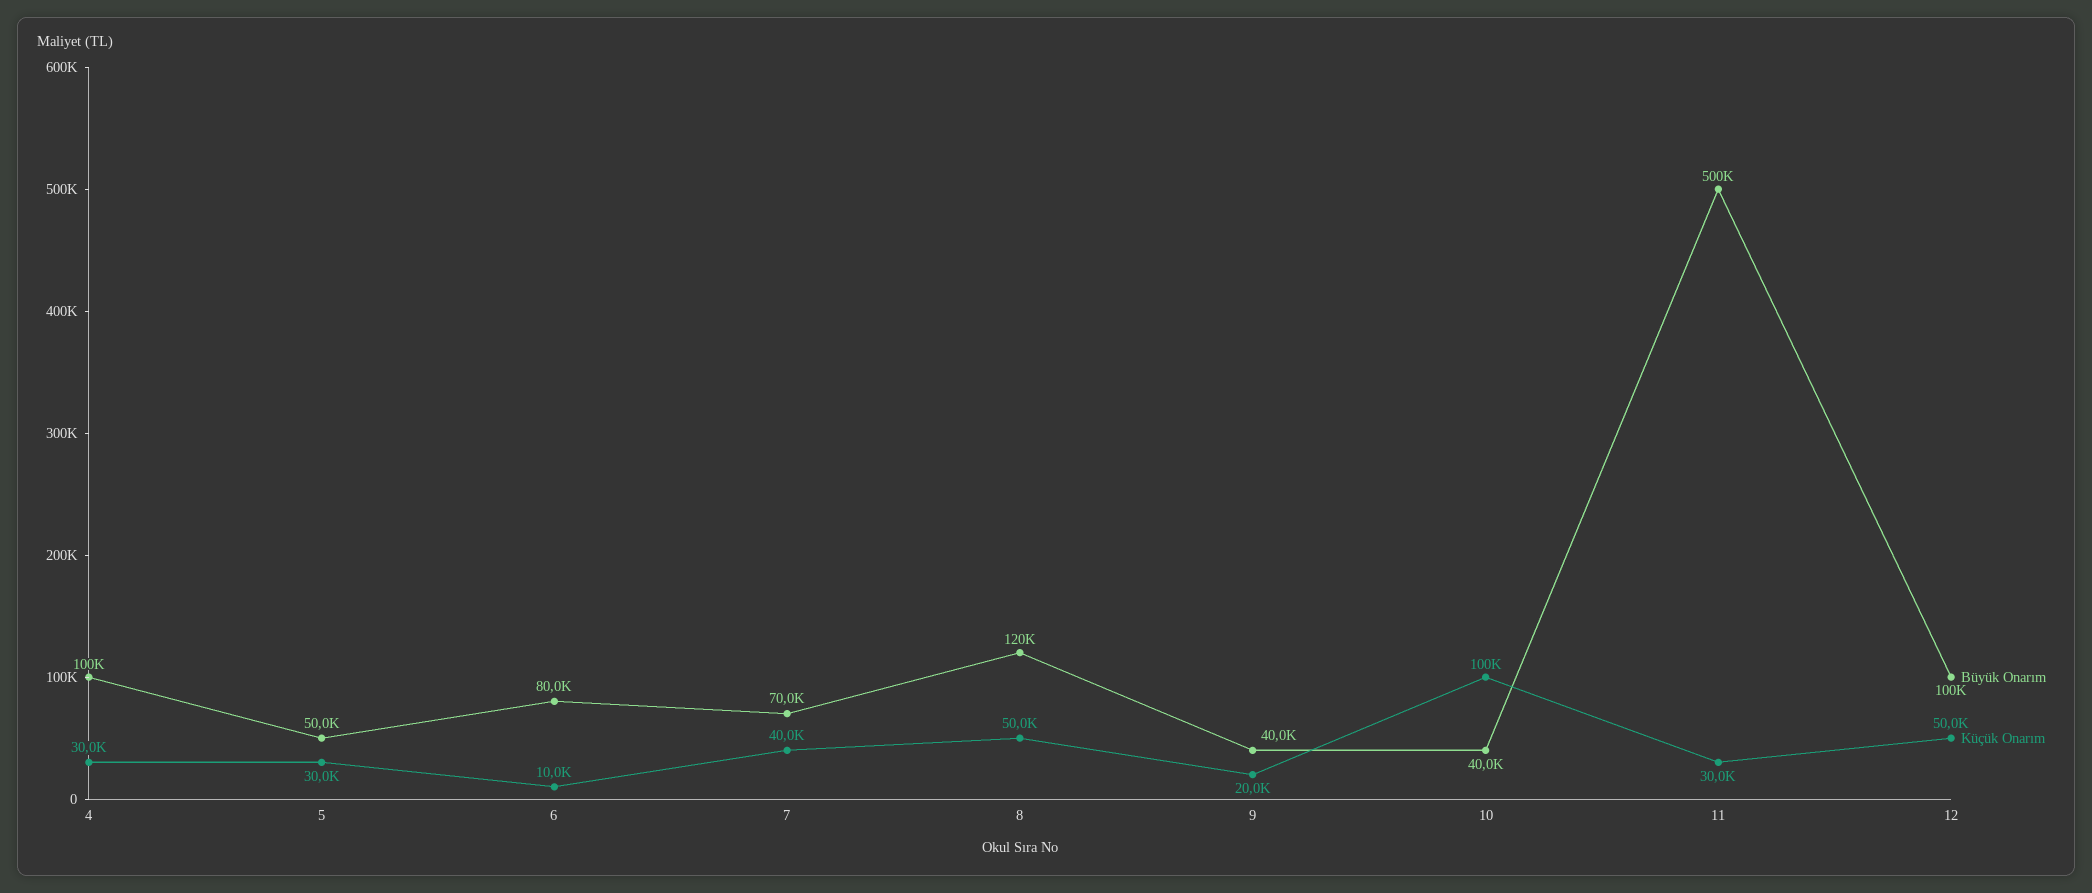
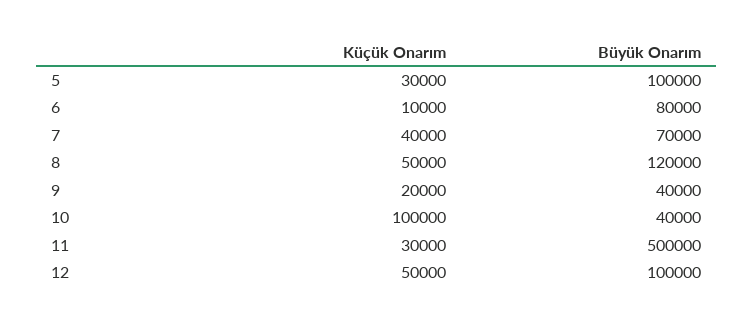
Büyük Onarım, 4: 100000 -> none
Küçük Onarım, 4: 30000 -> none
Büyük Onarım, 5: 50000 -> 100000

